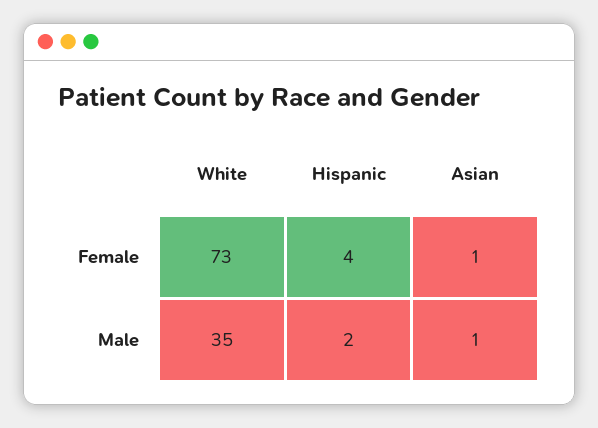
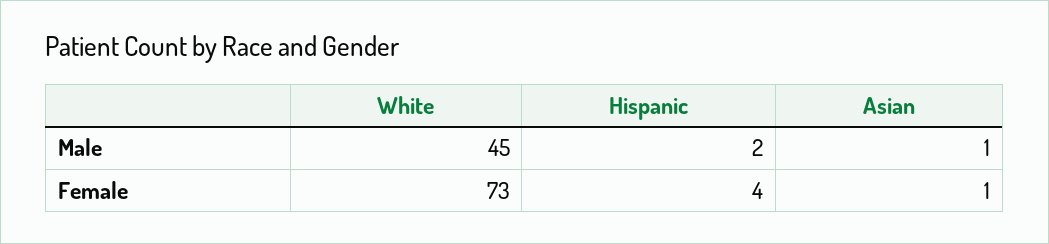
White, Male: 35 -> 45

